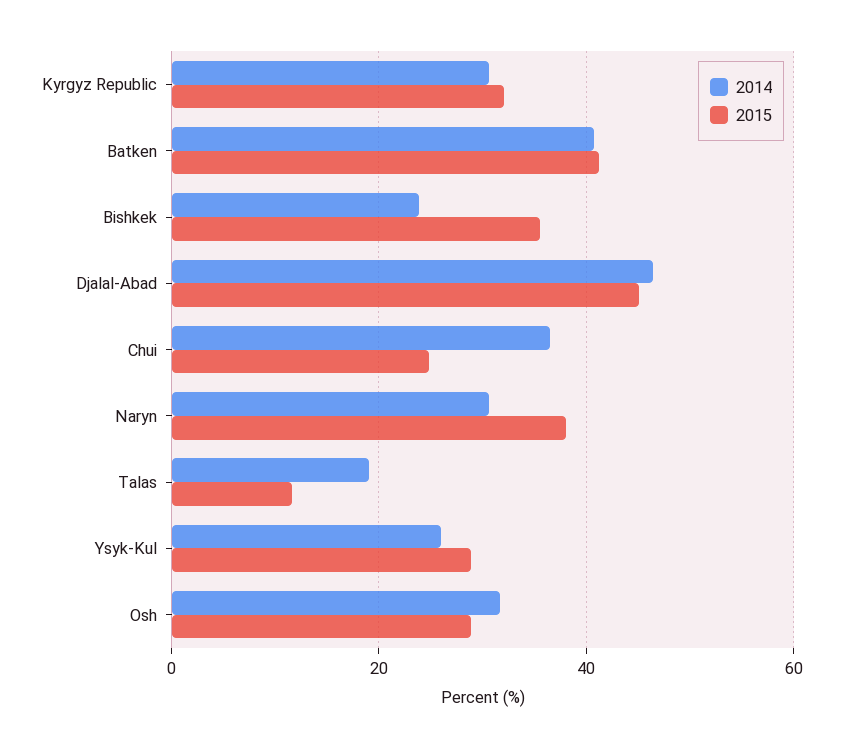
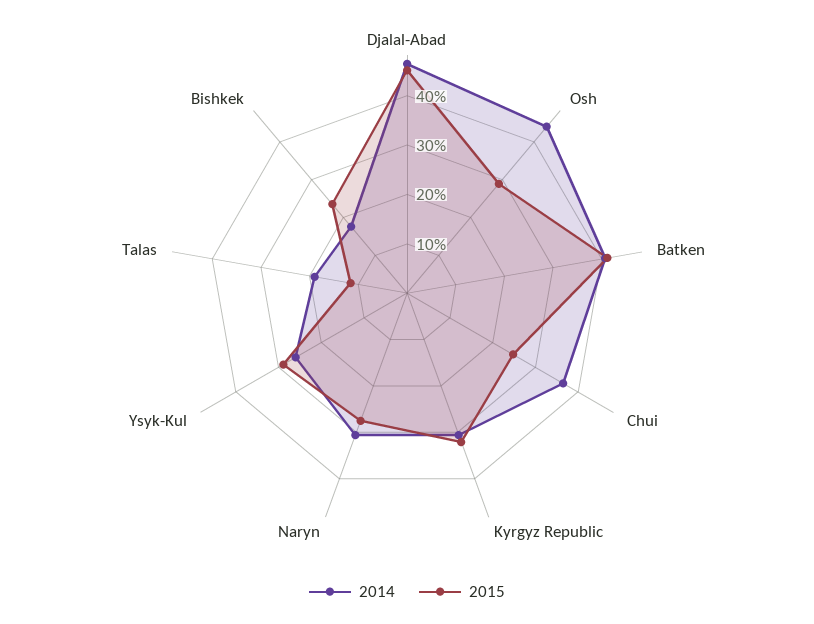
2014, Bishkek: 24 -> 18
2015, Bishkek: 36 -> 24
2015, Naryn: 38 -> 28
2014, Osh: 32 -> 44

